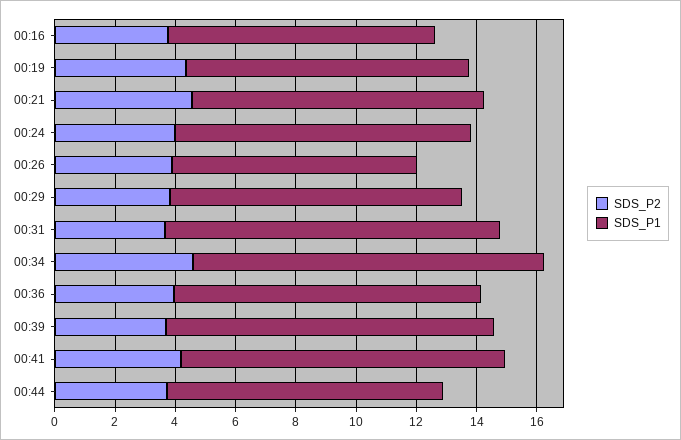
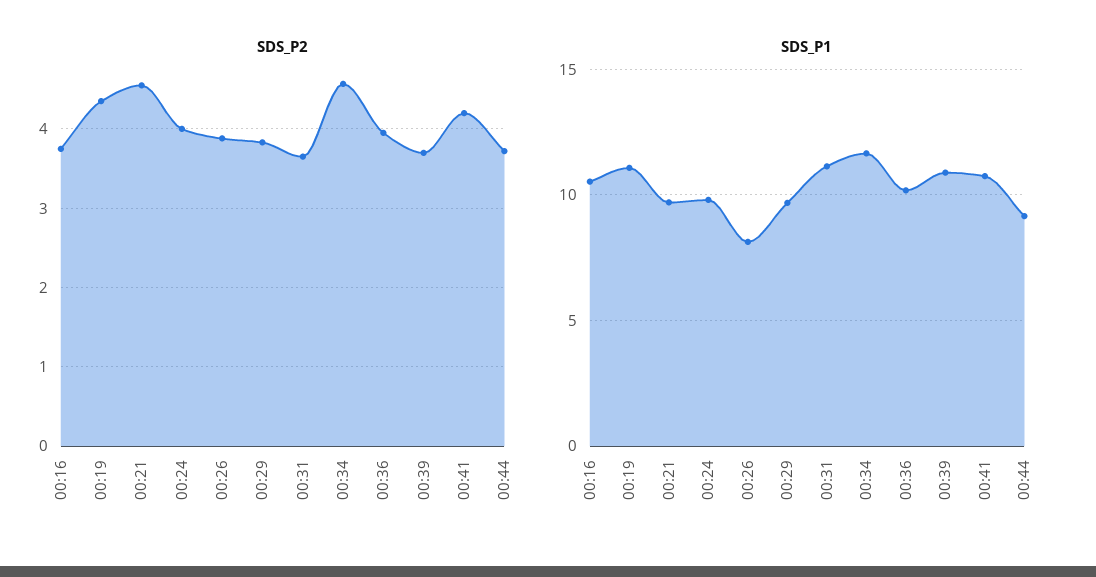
SDS_P1, 00:16: 9 -> 10.5
SDS_P1, 00:19: 9.5 -> 11

